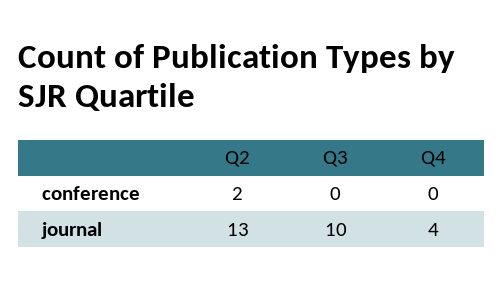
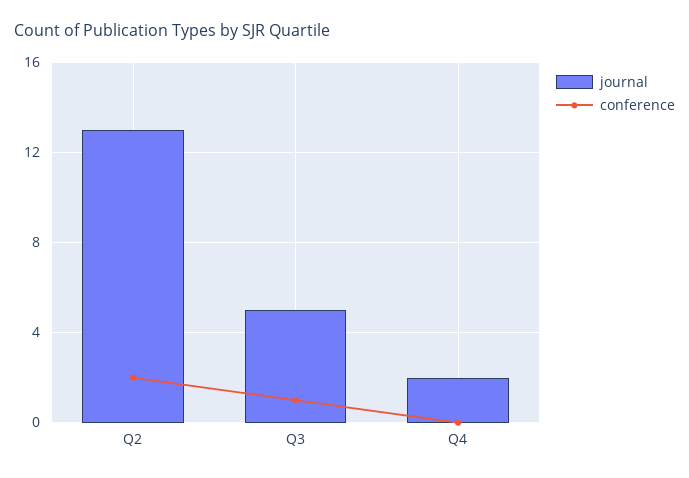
conference, Q3: 0 -> 1
journal, Q3: 10 -> 5
journal, Q4: 4 -> 2

